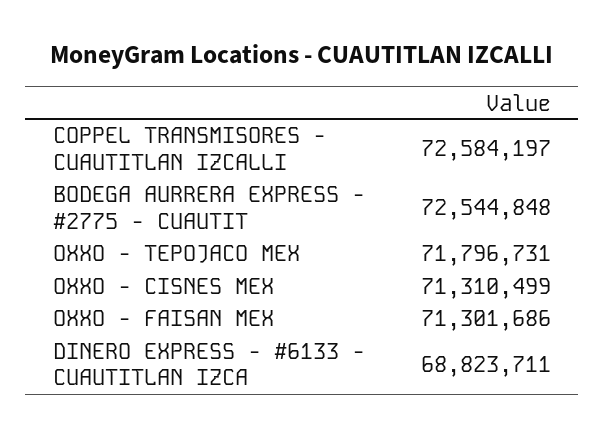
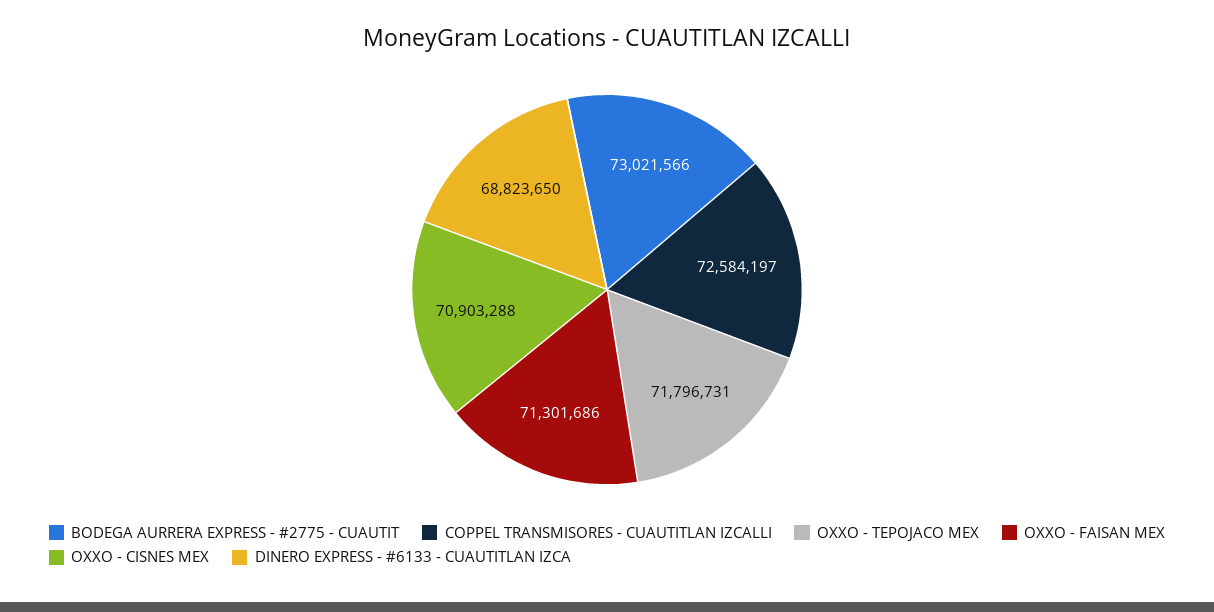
BODEGA AURRERA EXPRESS - #2775 - CUAUTIT: 72544848 -> 73021566
OXXO - CISNES MEX: 71310499 -> 70903288
DINERO EXPRESS - #6133 - CUAUTITLAN IZCA: 68823711 -> 68823650

